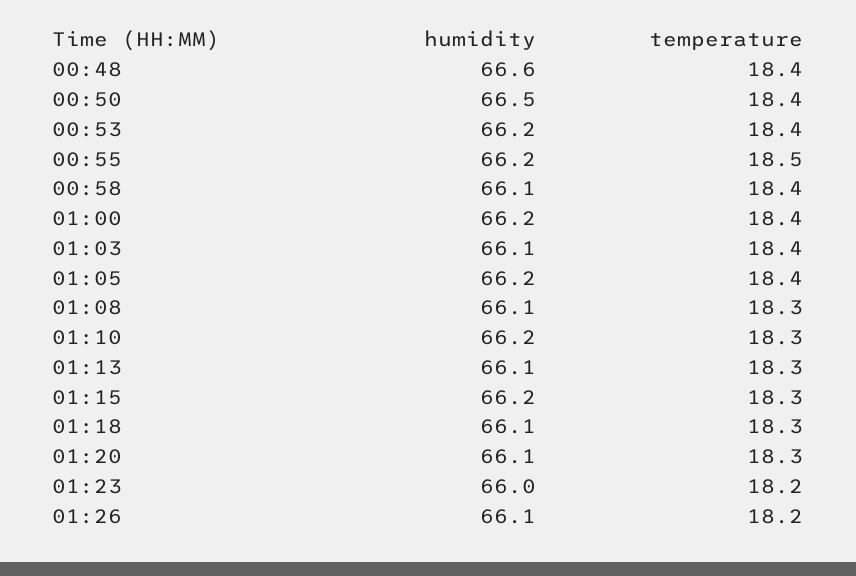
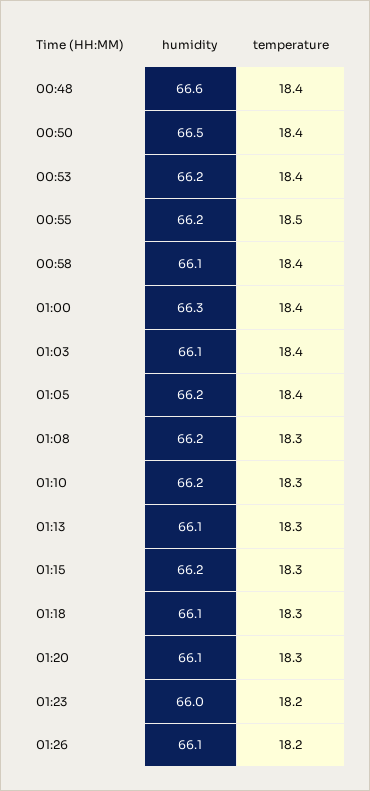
humidity, 01:00: 66.2 -> 66.3
humidity, 01:08: 66.1 -> 66.2

